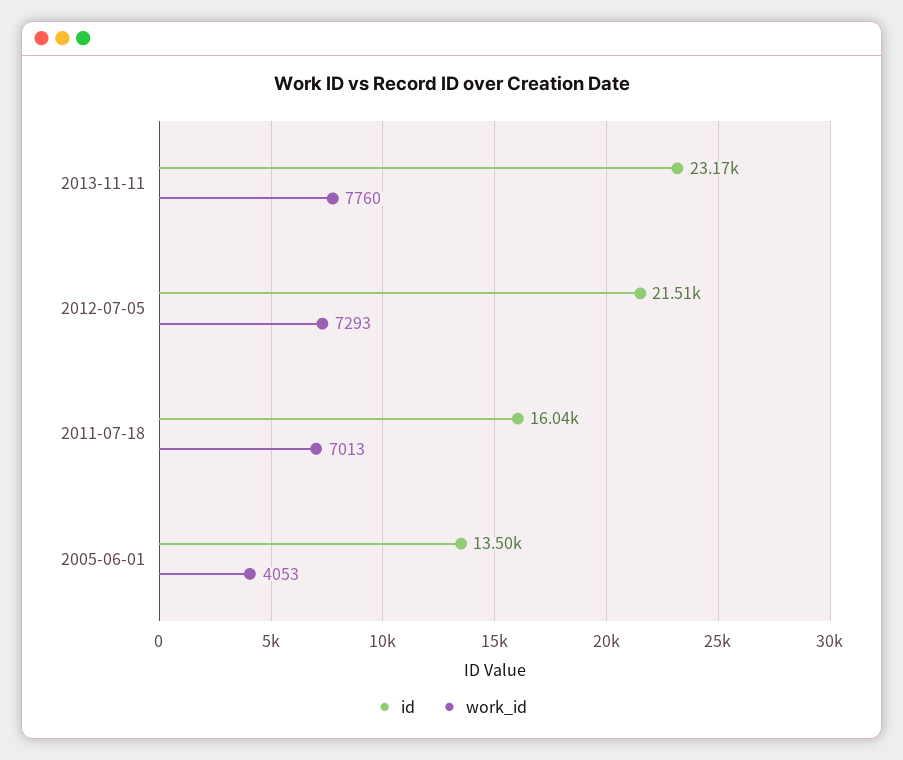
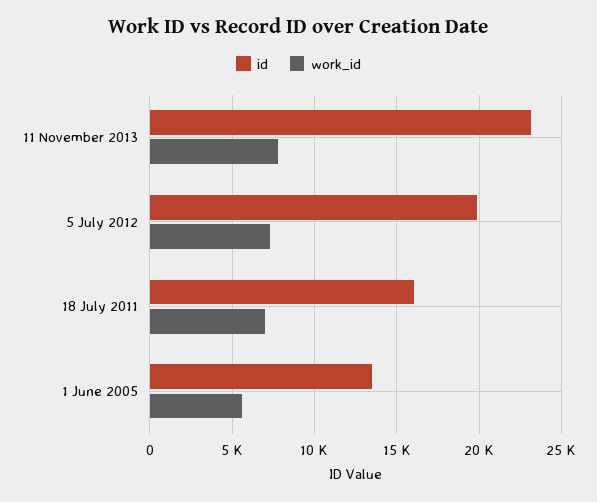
id, 2012-07-05: 21510 -> 20000
work_id, 2005-06-01: 4053 -> 5500

